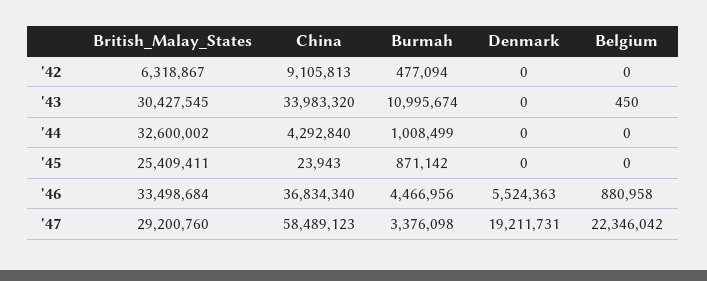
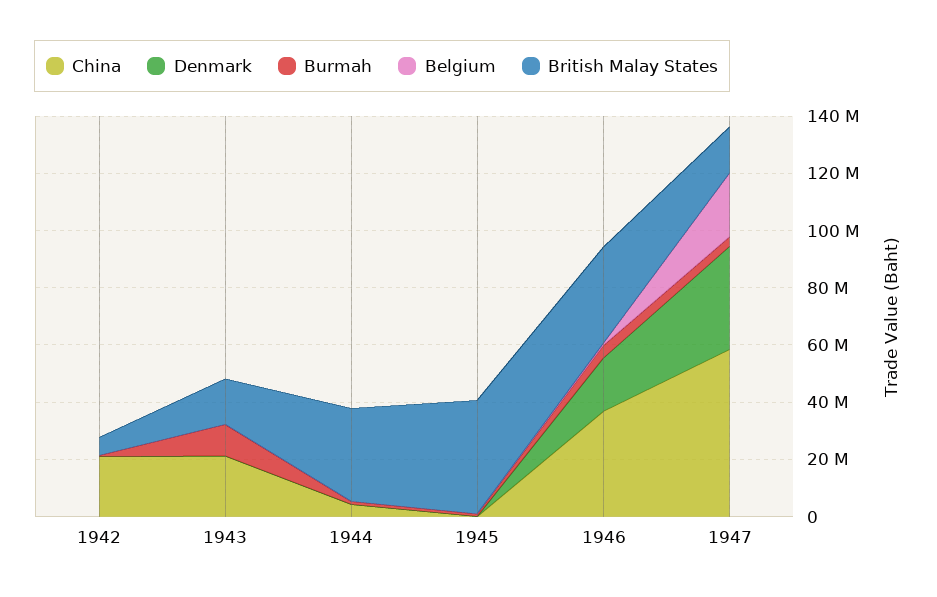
China, '42: 9105813 -> 20000000
British_Malay_States, '43: 30427545 -> 15000000
China, '43: 33983320 -> 20000000
British_Malay_States, '45: 25409411 -> 40000000
Denmark, '46: 5524363 -> 20000000
British_Malay_States, '47: 29200760 -> 15000000
Denmark, '47: 19211731 -> 35000000

